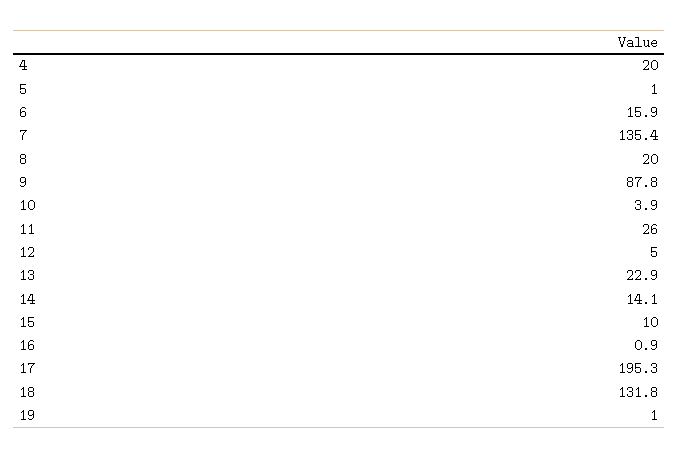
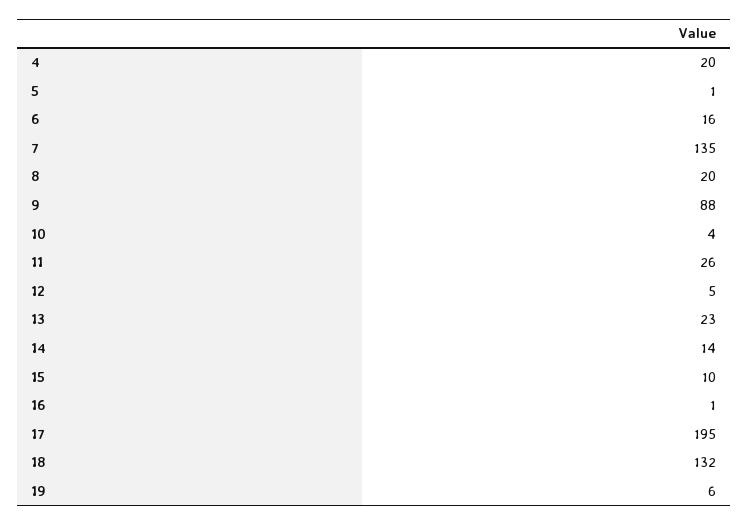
19: 1 -> 6

